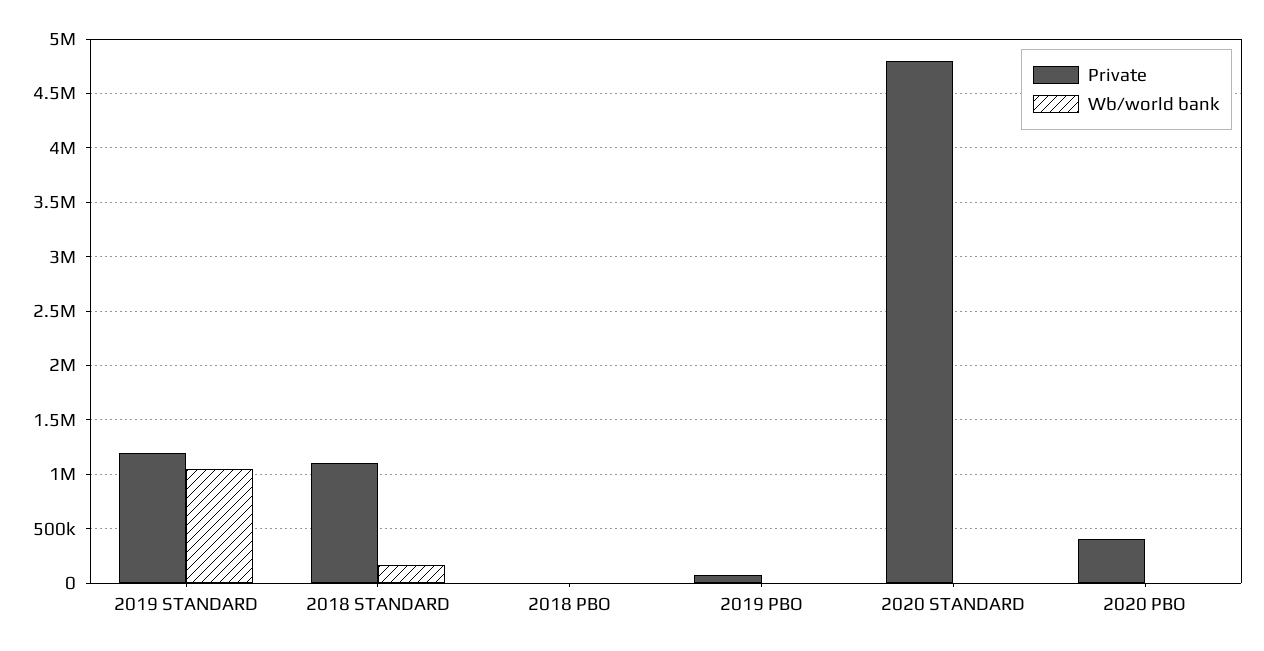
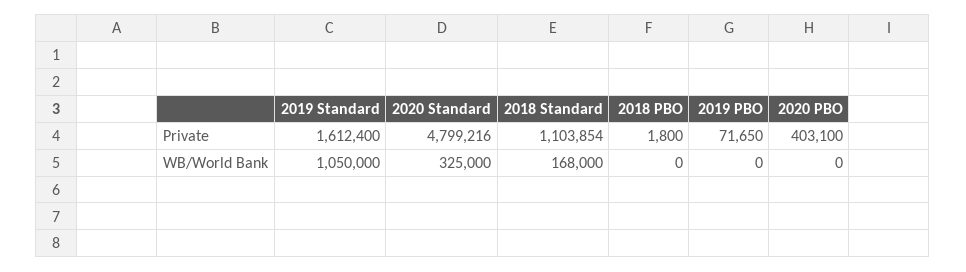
Private, 2019 STANDARD: 1200000 -> 1612400
Wb/world bank, 2020 STANDARD: 0 -> 325000

